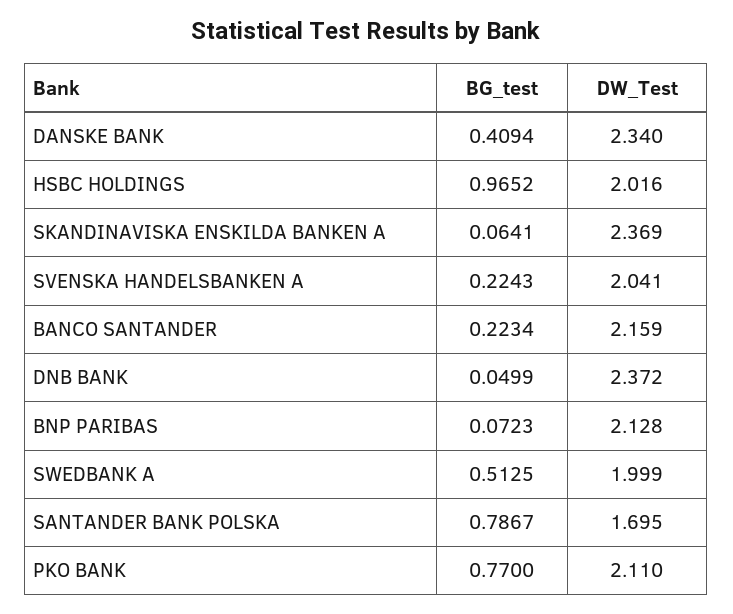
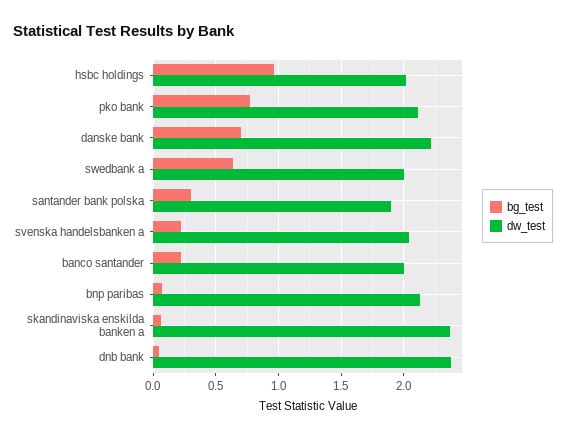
BG_test, DANSKE BANK: 0.4094 -> 0.7
DW_Test, DANSKE BANK: 2.34 -> 2.2
DW_Test, BANCO SANTANDER: 2.159 -> 2
BG_test, SWEDBANK A: 0.5125 -> 0.65
BG_test, SANTANDER BANK POLSKA: 0.7867 -> 0.3
DW_Test, SANTANDER BANK POLSKA: 1.695 -> 1.9

